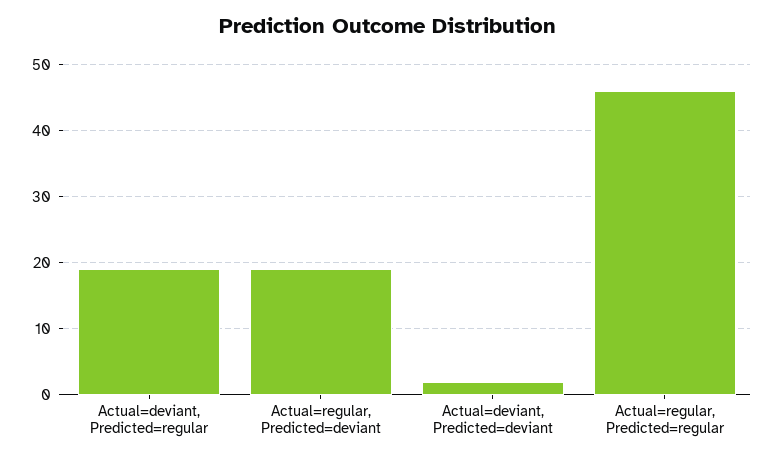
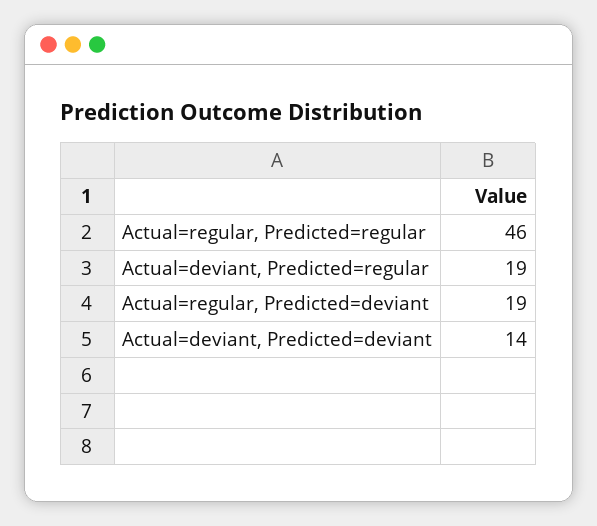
Actual=deviant, Predicted=deviant: 2 -> 14

